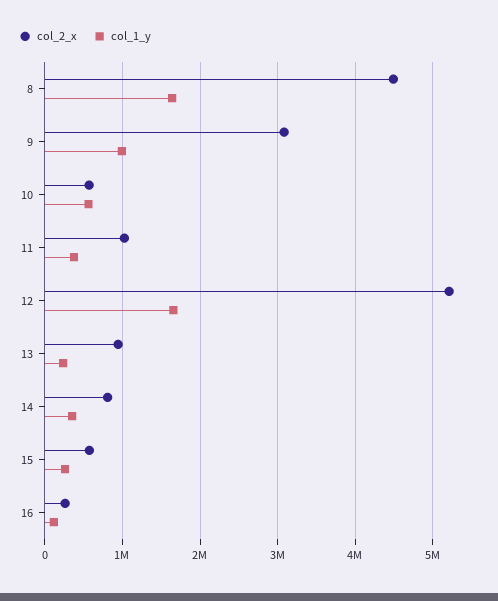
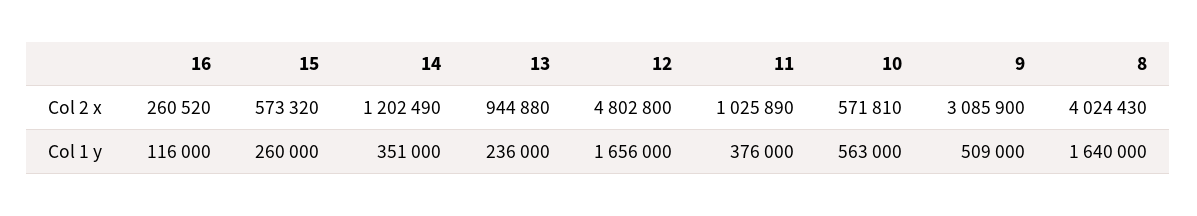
col_2_x, 8: 4500000 -> 4024430
col_1_y, 9: 1000000 -> 509000
col_2_x, 12: 5200000 -> 4802800
col_2_x, 14: 800000 -> 1202490

